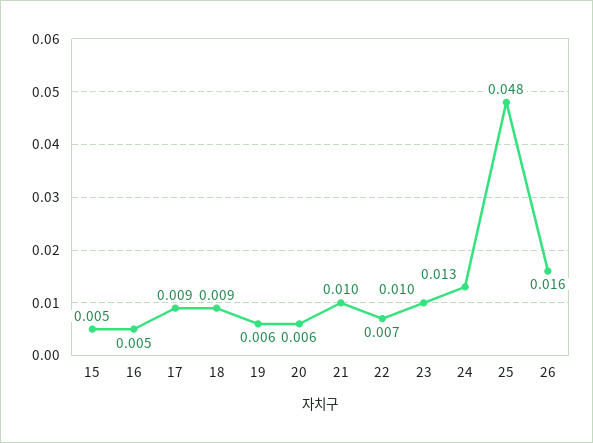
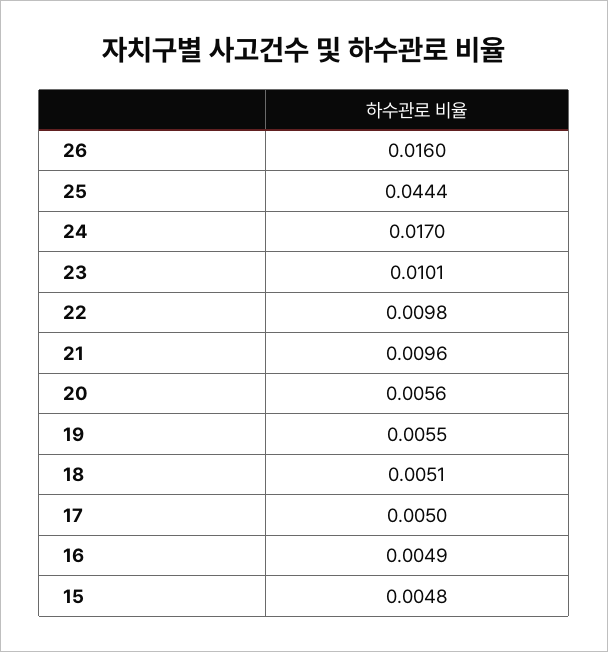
17: 0.009 -> 0.005
18: 0.009 -> 0.0051
22: 0.007 -> 0.0098
24: 0.013 -> 0.017
25: 0.048 -> 0.0444

